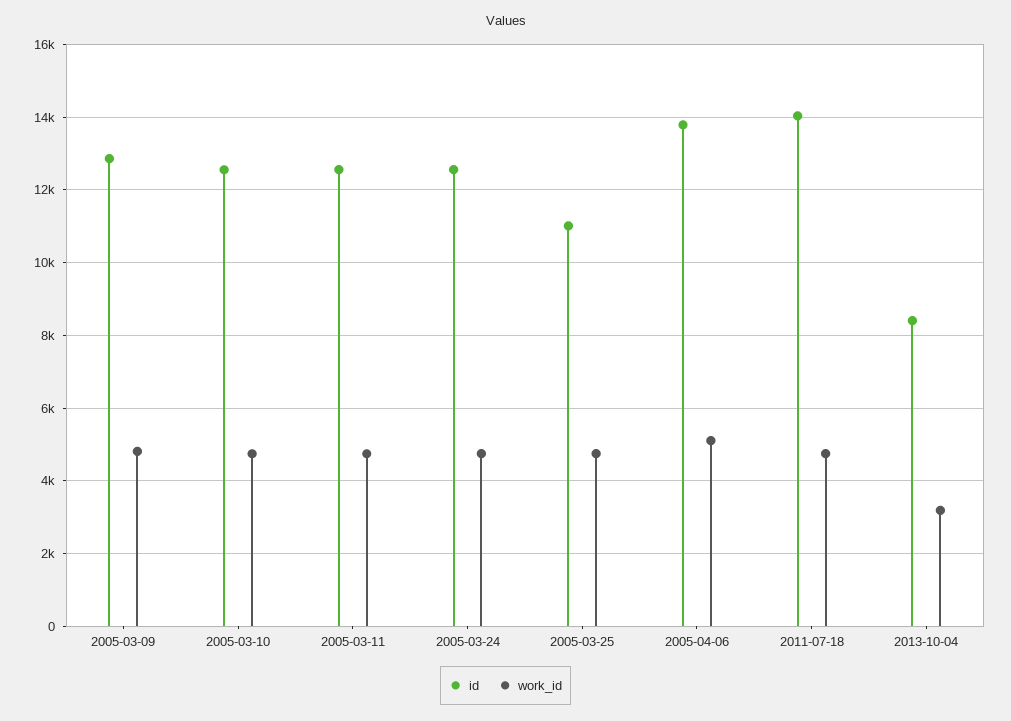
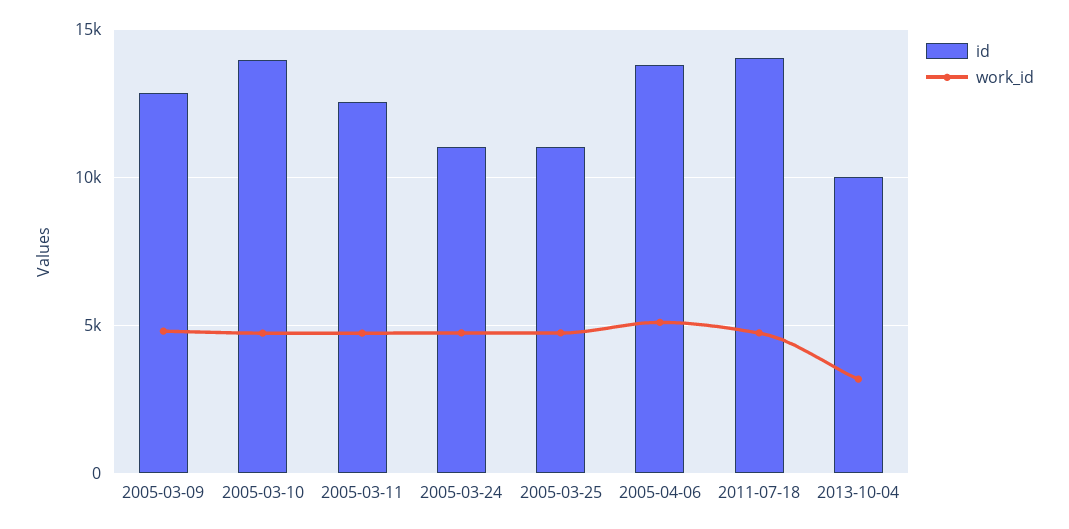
id, 2005-03-10: 12600 -> 14000
id, 2005-03-24: 12600 -> 11000
id, 2013-10-04: 8400 -> 10000

